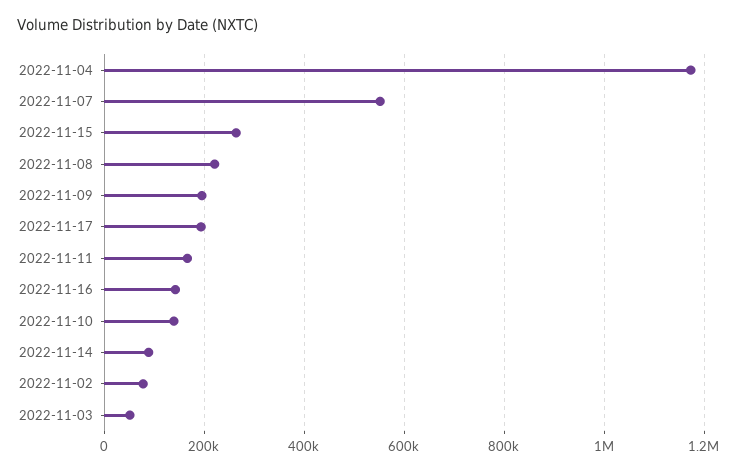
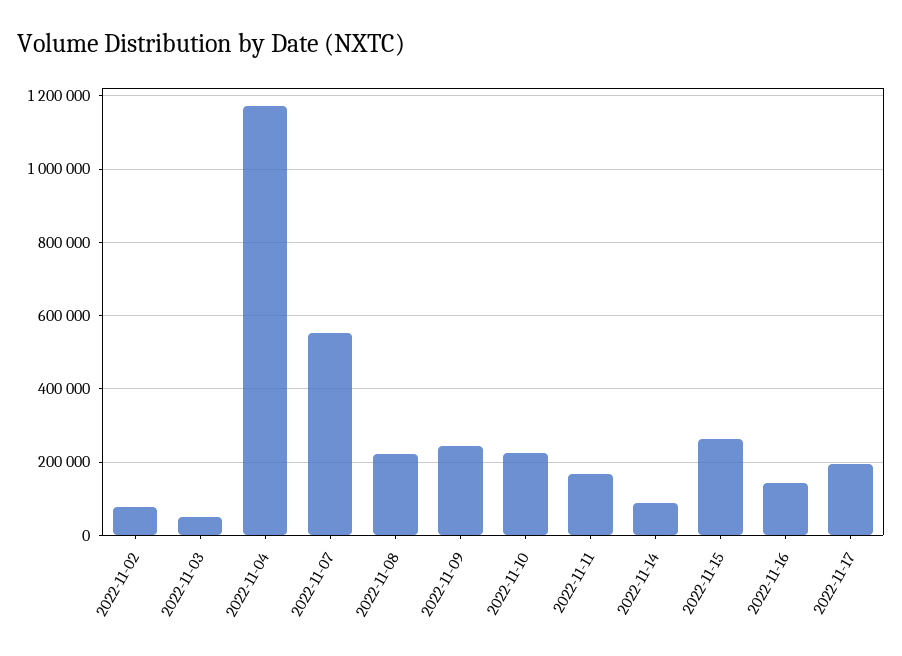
2022-11-09: 200000 -> 240000
2022-11-10: 140000 -> 220000

